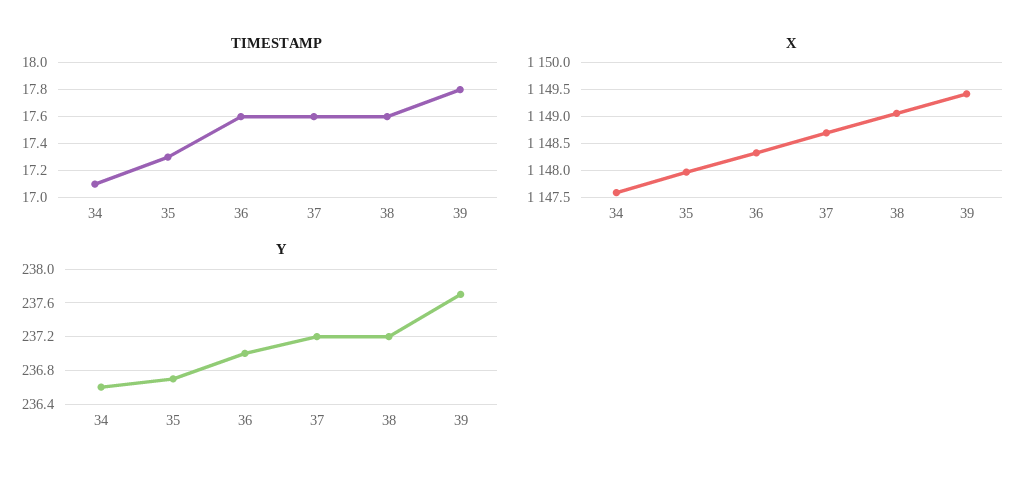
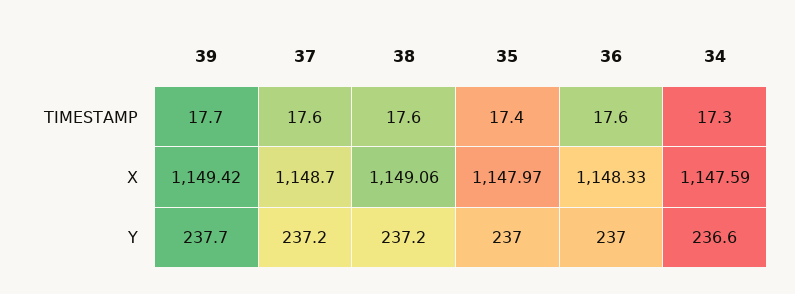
TIMESTAMP, 34: 17.1 -> 17.3
TIMESTAMP, 35: 17.3 -> 17.4
TIMESTAMP, 39: 17.8 -> 17.7
Y, 35: 236.7 -> 237

